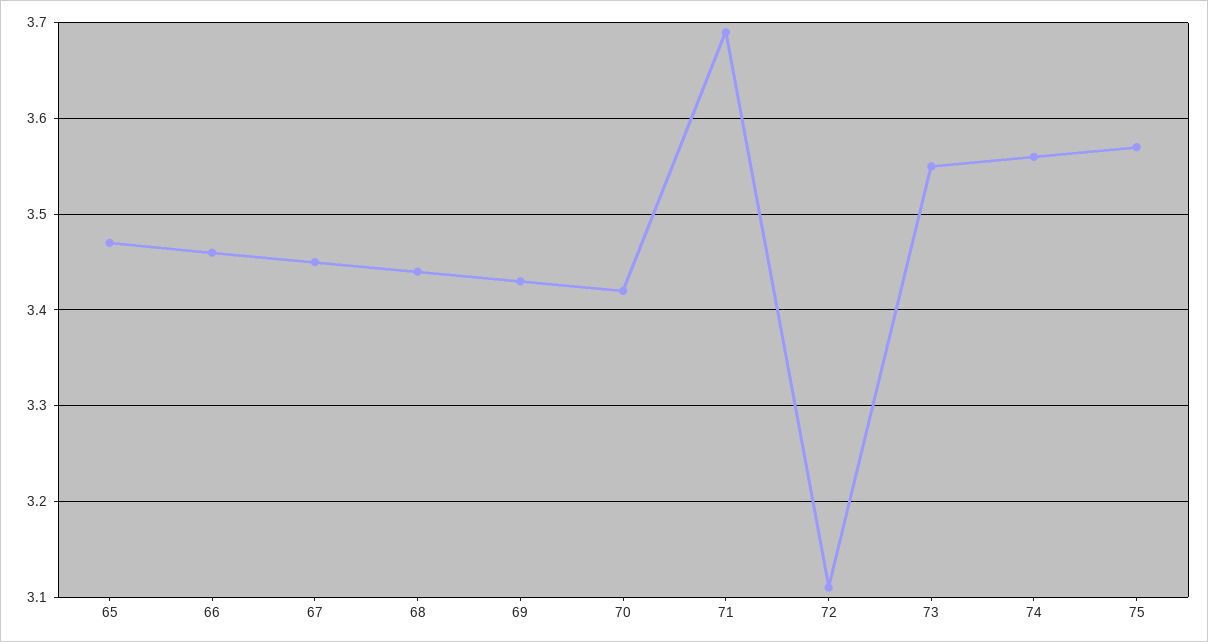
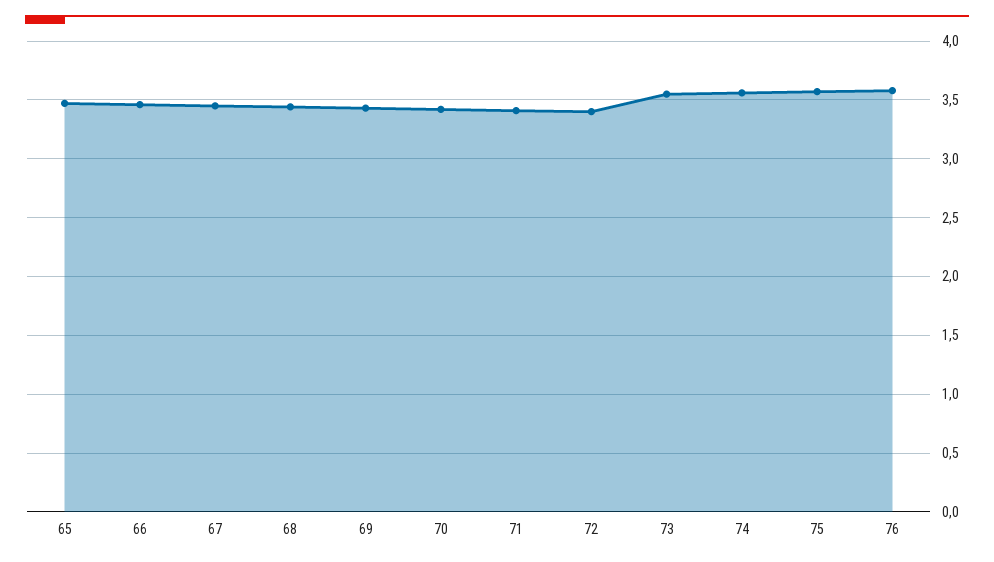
71: 3.69 -> 3.4
72: 3.11 -> 3.4
76: none -> 3.6

